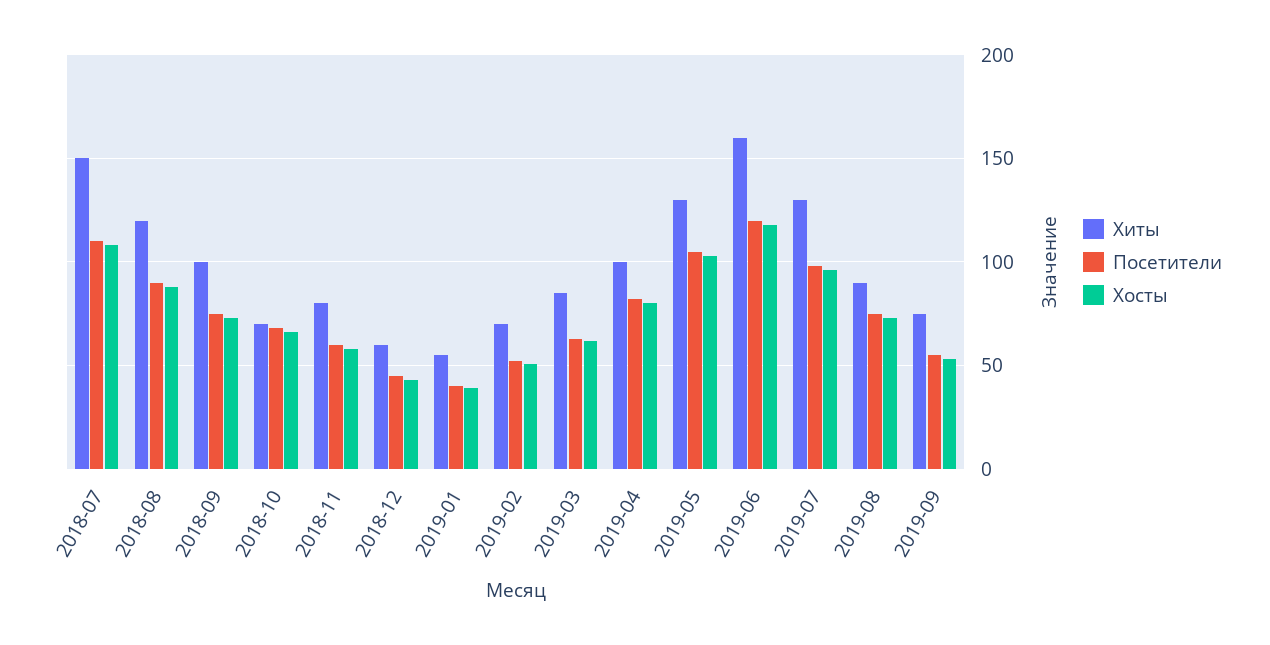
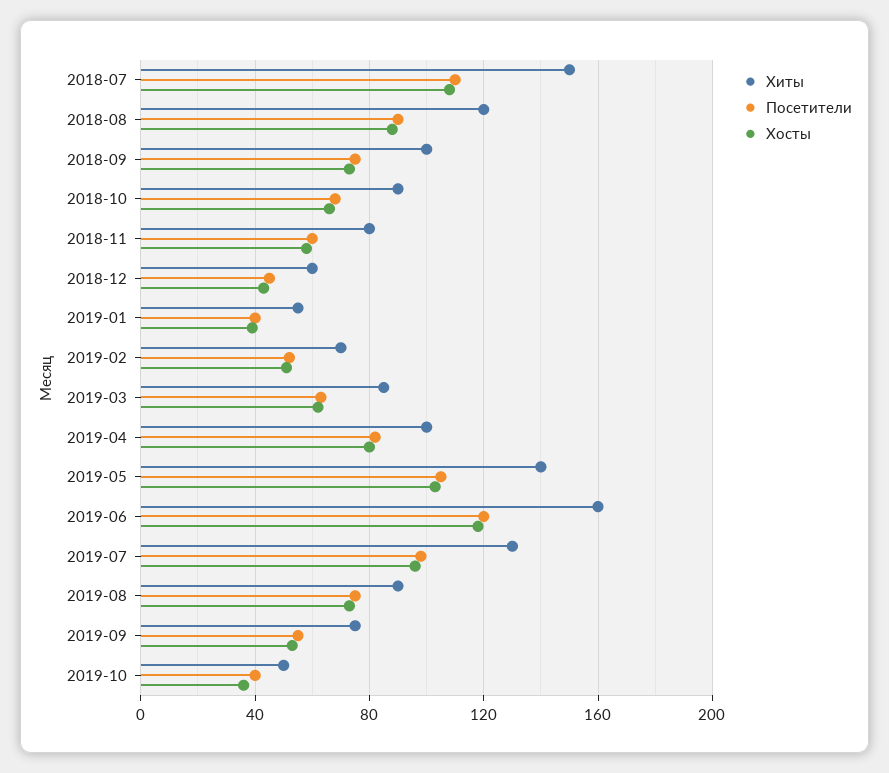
Хиты, 2018-10: 70 -> 90
Хиты, 2019-05: 130 -> 140
Хиты, 2019-10: none -> 50
Посетители, 2019-10: none -> 40
Хосты, 2019-10: none -> 35

